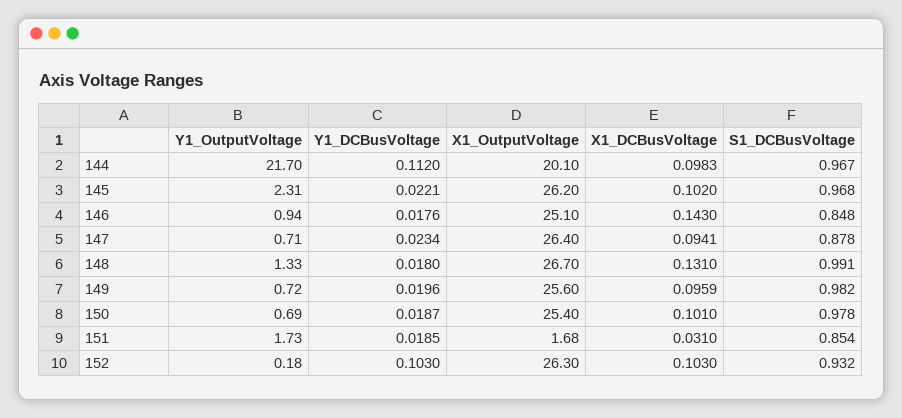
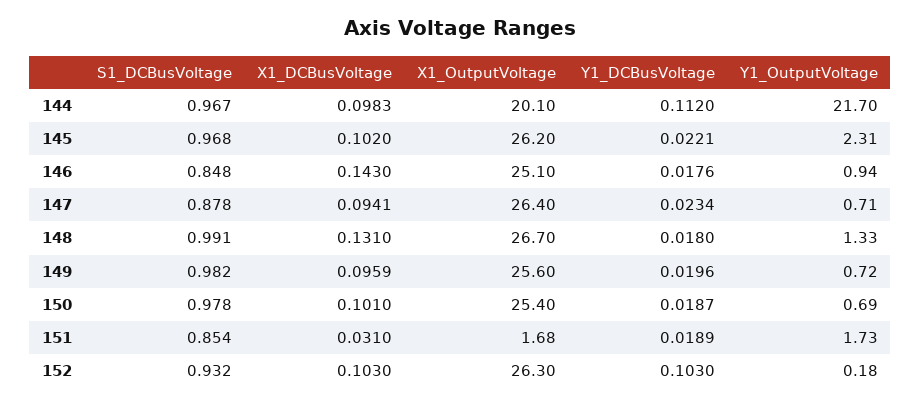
Y1_DCBusVoltage, 151: 0.0185 -> 0.0189

